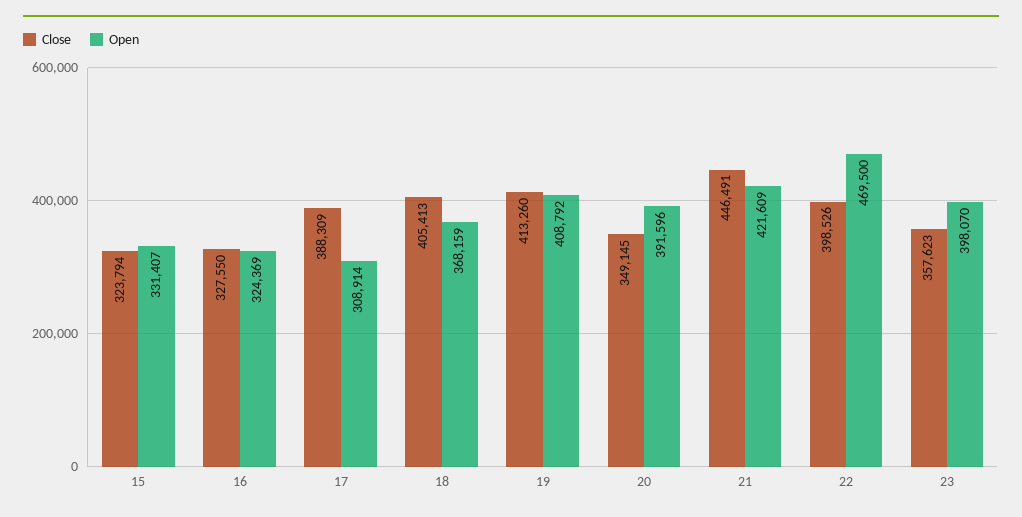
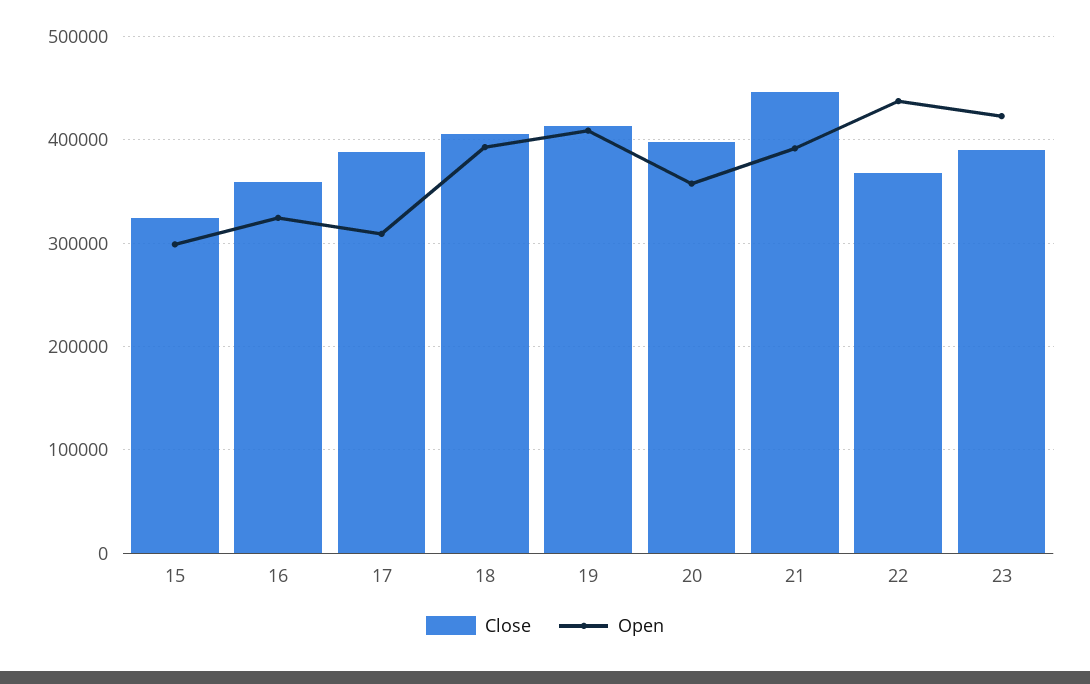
Open, 15: 331407 -> 300000
Close, 16: 327550 -> 360000
Open, 18: 368159 -> 390000
Close, 20: 349145 -> 400000
Open, 20: 391596 -> 360000
Open, 21: 421609 -> 390000
Close, 22: 398526 -> 370000
Open, 22: 469500 -> 440000
Close, 23: 357623 -> 390000
Open, 23: 398070 -> 420000

